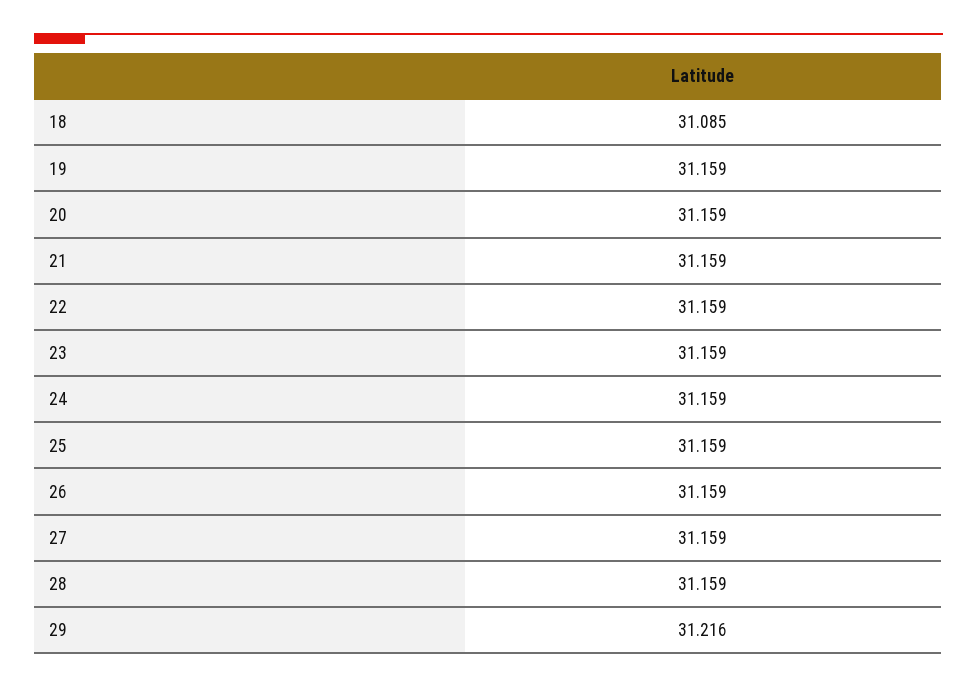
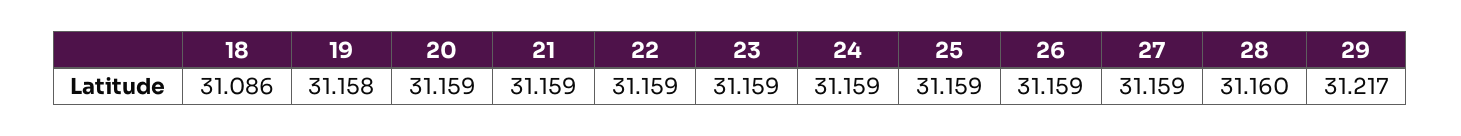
18: 31.085 -> 31.086
19: 31.159 -> 31.158
28: 31.159 -> 31.16
29: 31.216 -> 31.217

